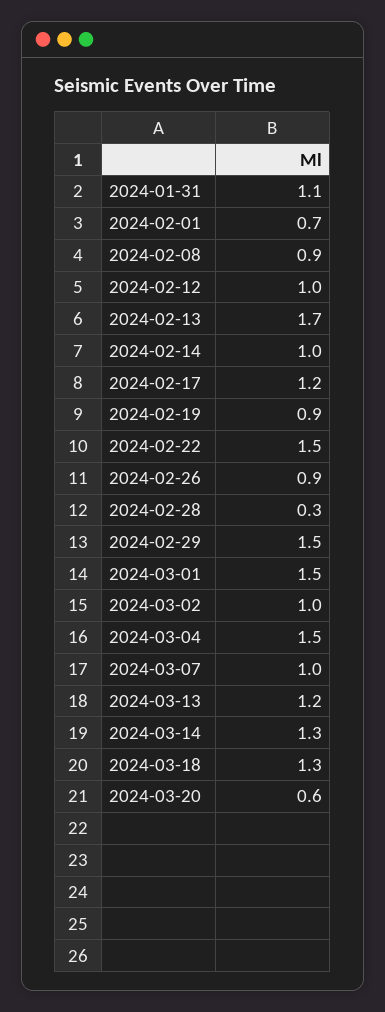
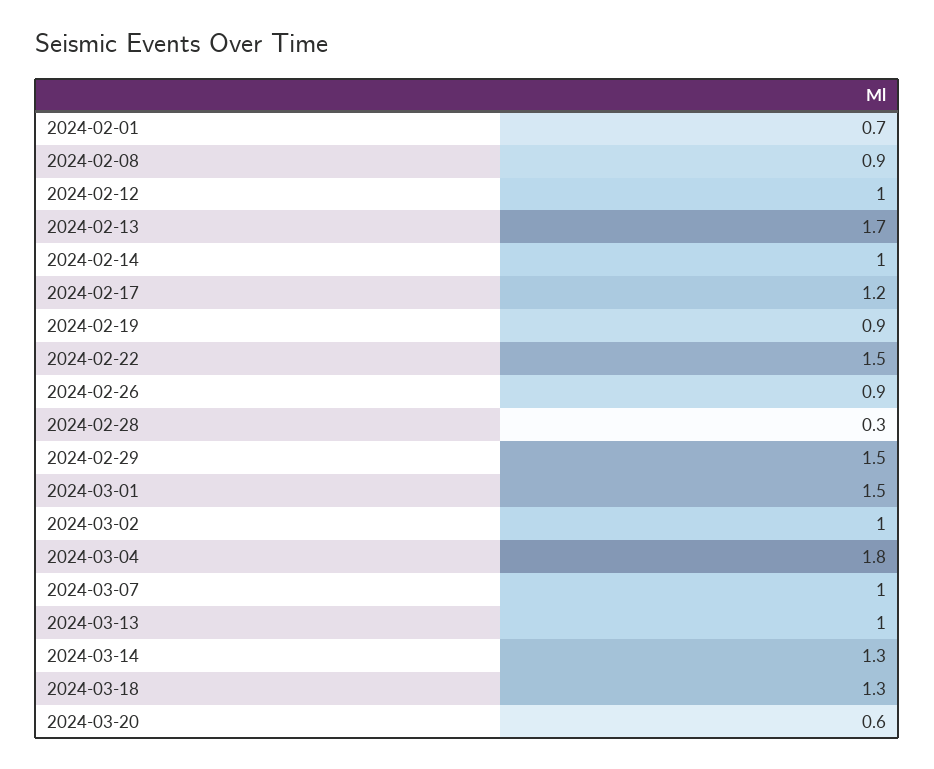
2024-01-31: 1.1 -> none
2024-03-04: 1.5 -> 1.8
2024-03-13: 1.2 -> 1

